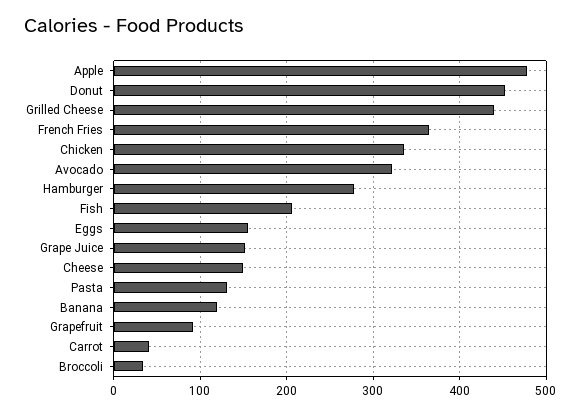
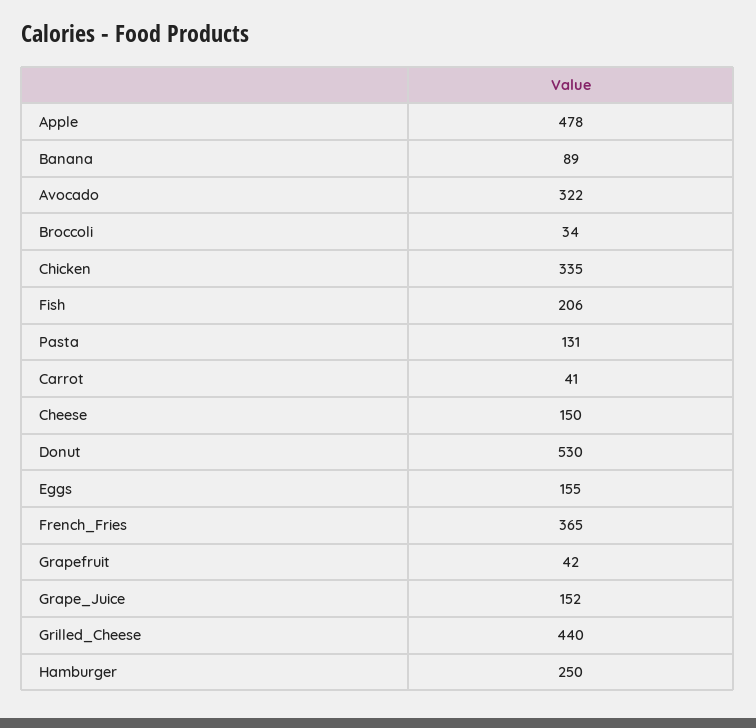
Donut: 450 -> 530
Hamburger: 280 -> 250
Banana: 120 -> 89
Grapefruit: 90 -> 42

